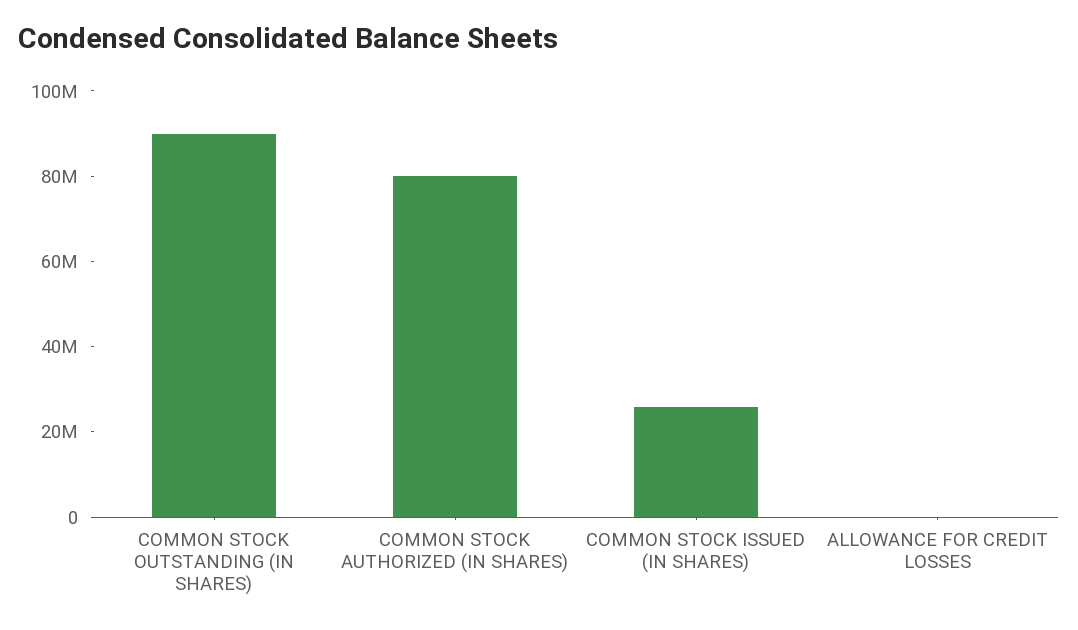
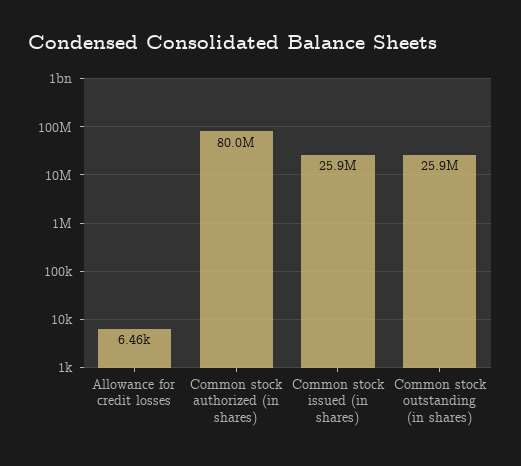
COMMON STOCK OUTSTANDING (IN SHARES): 90000000 -> 25900000

